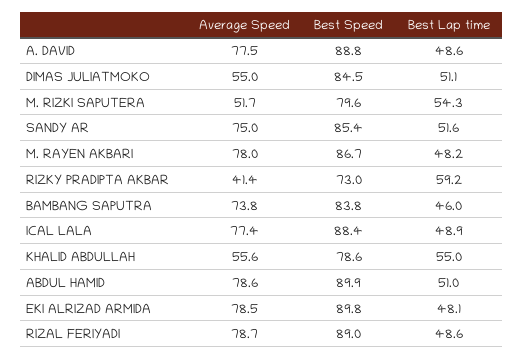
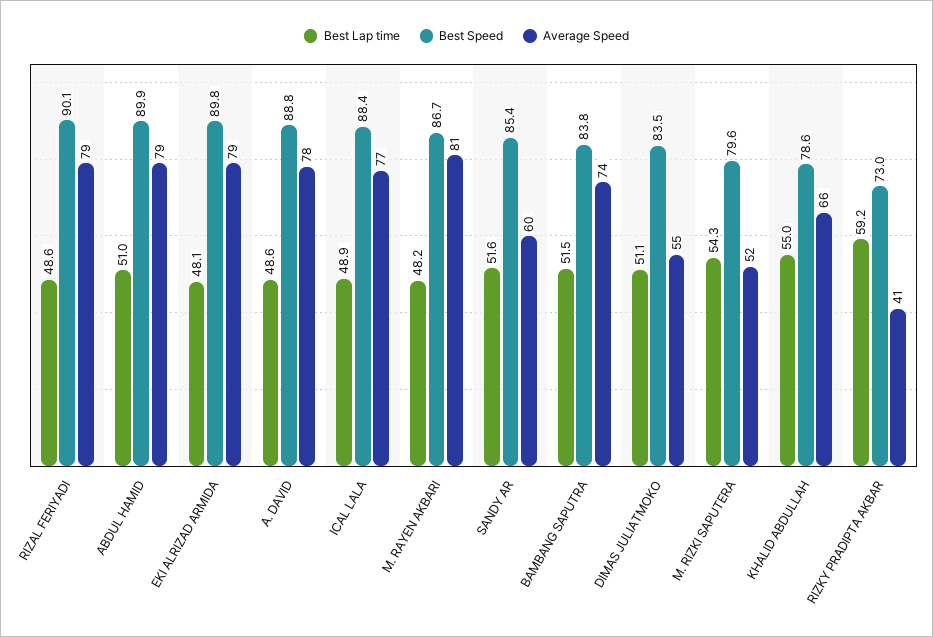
Best Speed, DIMAS JULIATMOKO: 84.5 -> 83.5
Average Speed, SANDY AR: 75 -> 60
Average Speed, M. RAYEN AKBARI: 78 -> 81
Best Lap time, BAMBANG SAPUTRA: 46 -> 51.5
Average Speed, KHALID ABDULLAH: 55.6 -> 66
Best Speed, RIZAL FERIYADI: 89 -> 90.1

